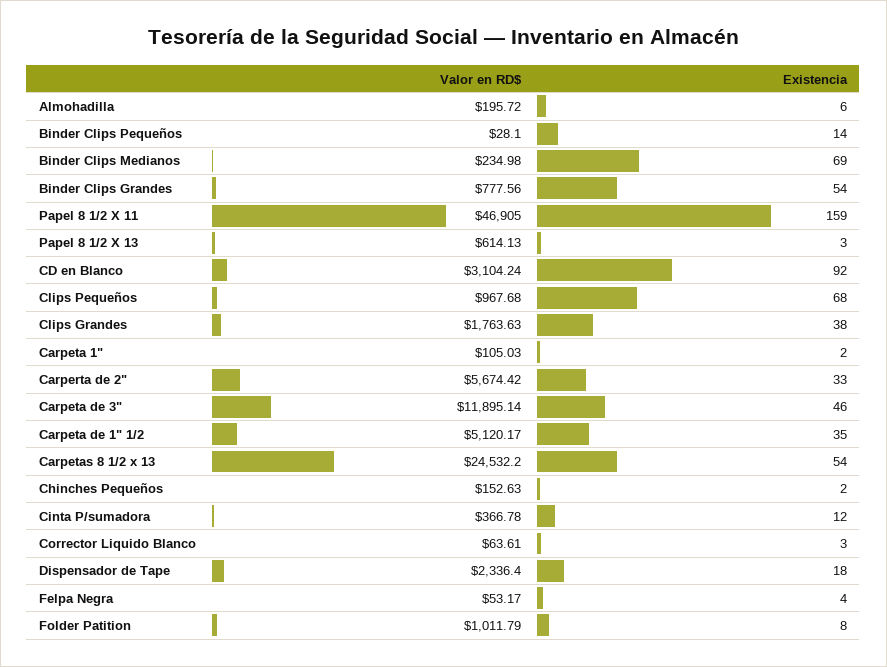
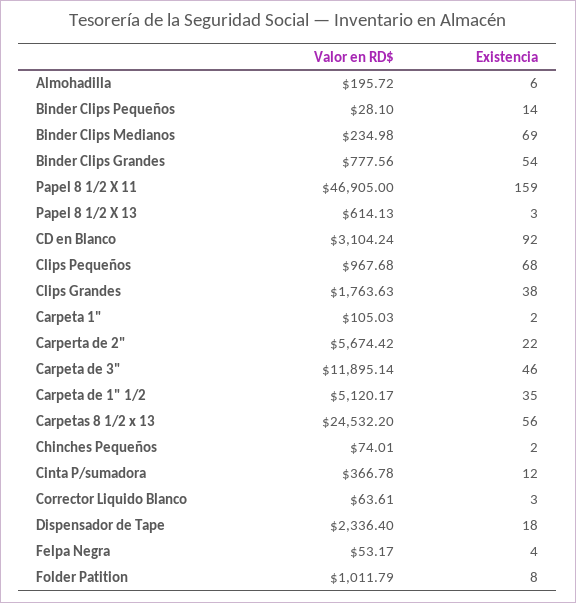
Existencia, Carperta de 2": 33 -> 22
Existencia, Carpetas 8 1/2 x 13: 54 -> 56
Valor en RD$, Chinches Pequeños: 152.63 -> 74.01

